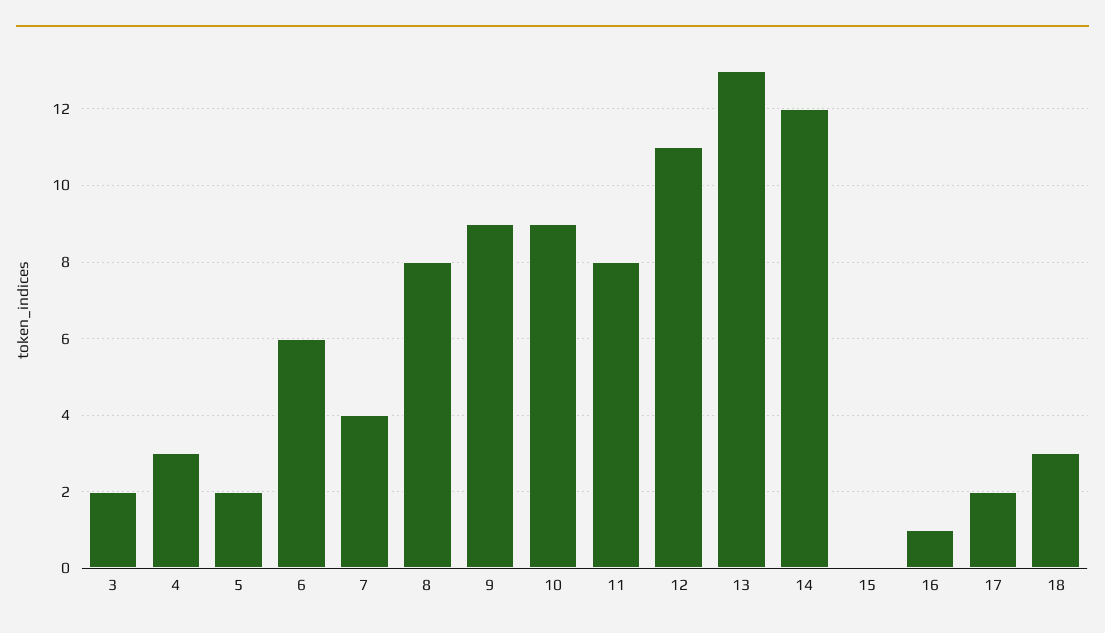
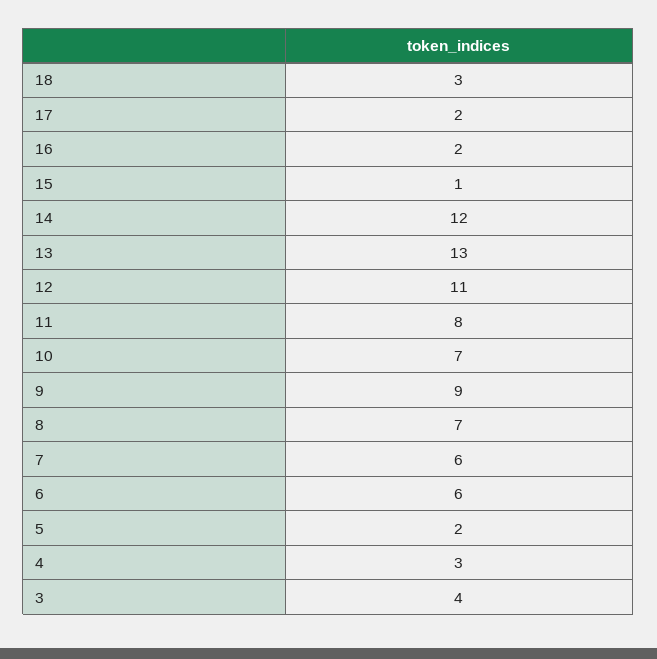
3: 2 -> 4
7: 4 -> 6
8: 8 -> 7
10: 9 -> 7
15: 0 -> 1
16: 1 -> 2

